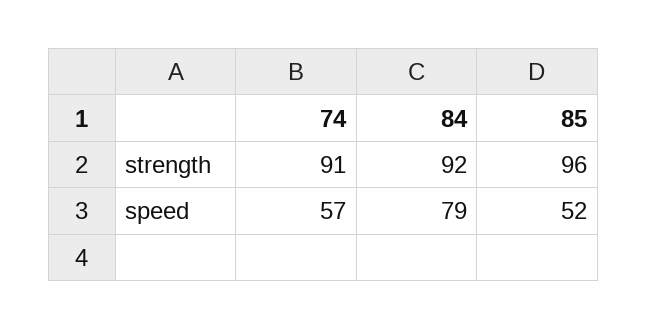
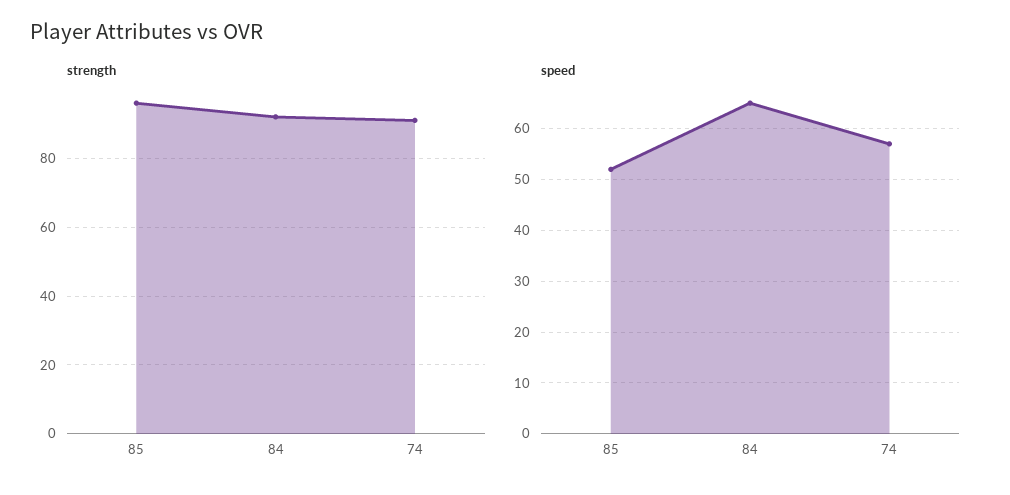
speed, 84: 79 -> 65

